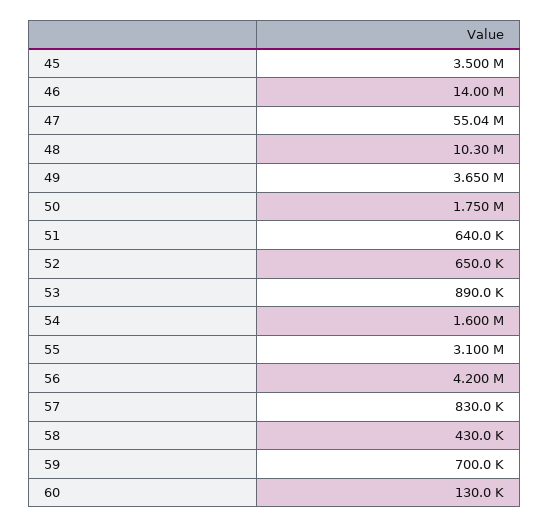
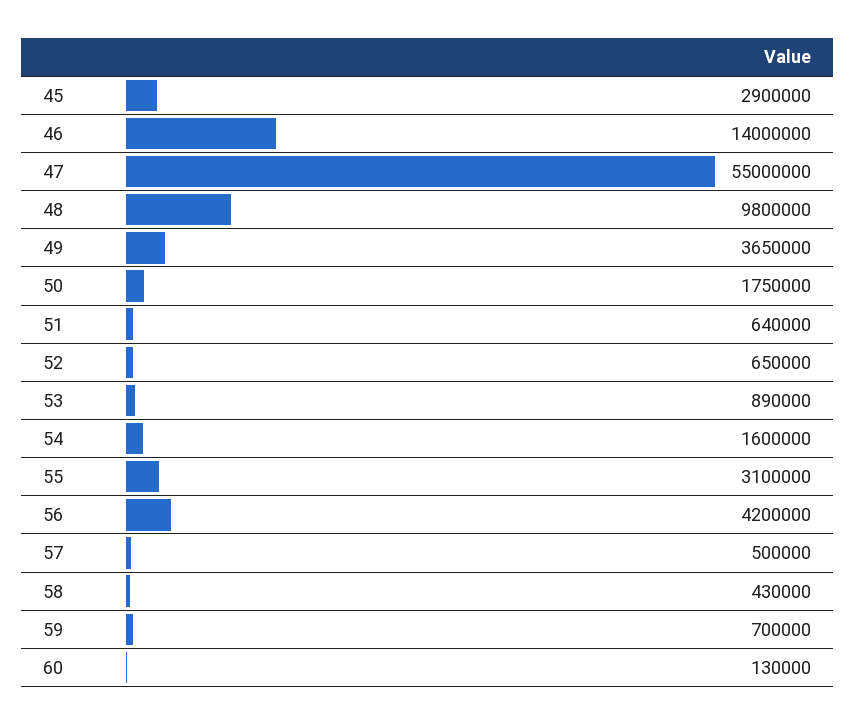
45: 3500000 -> 2900000
47: 55040000 -> 55000000
48: 10300000 -> 9800000
57: 830000 -> 500000

